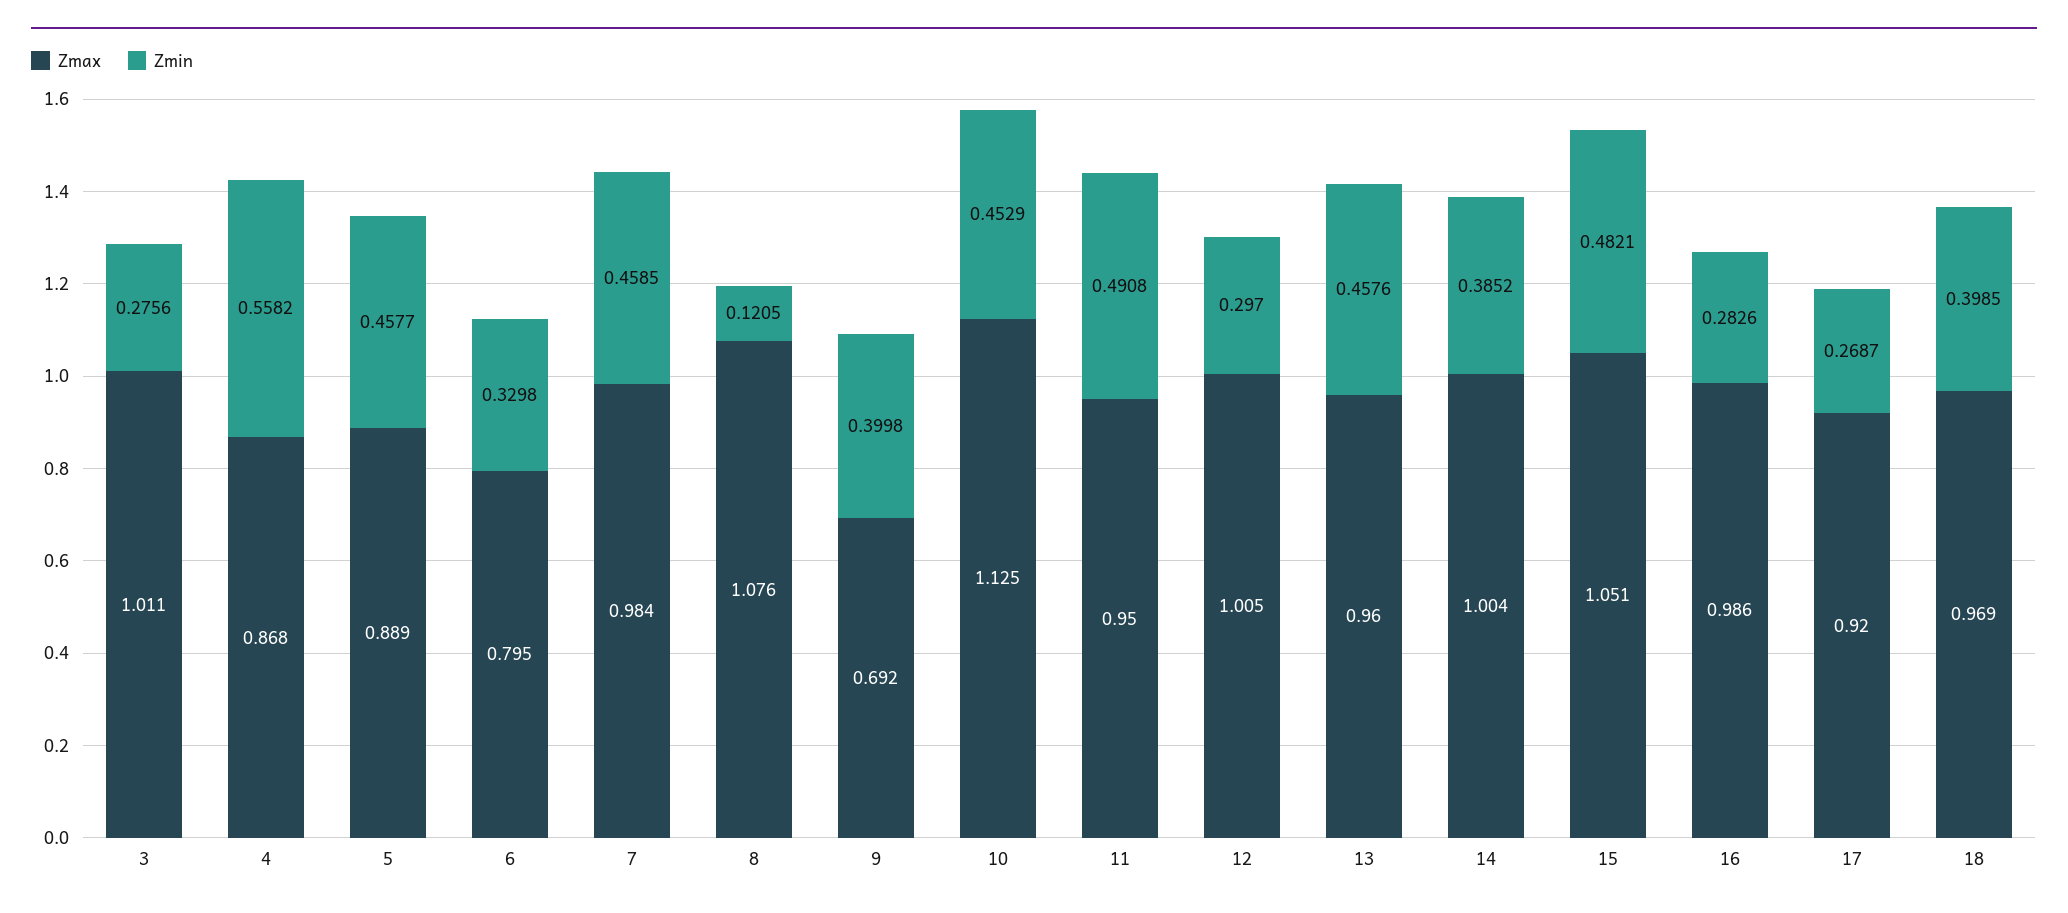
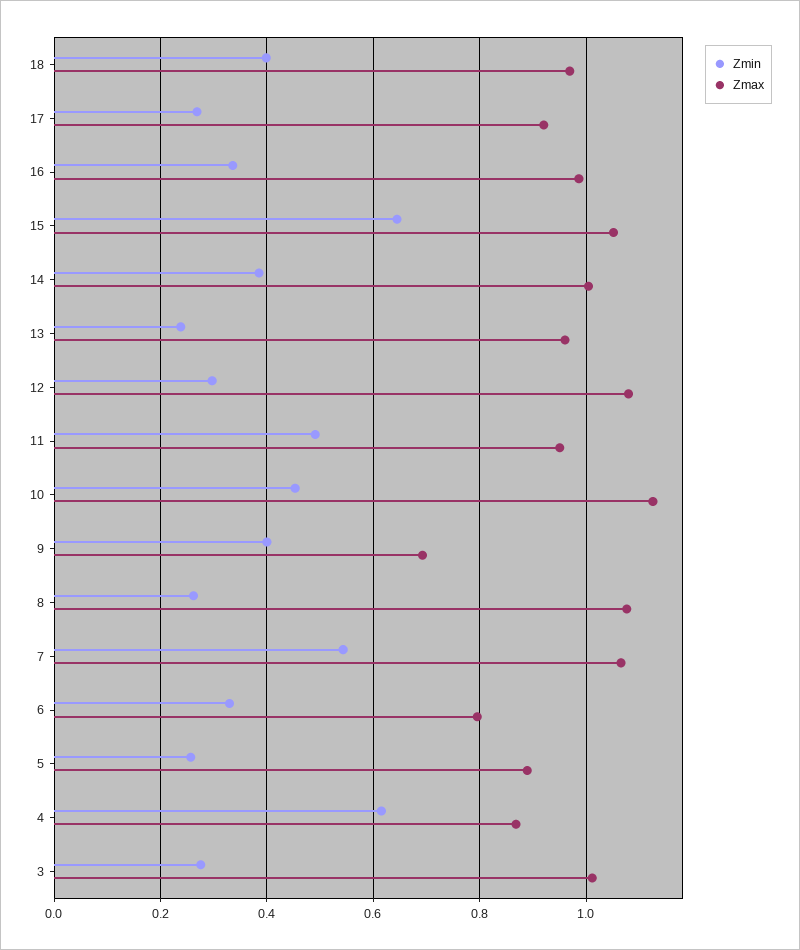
Zmin, 4: 0.5582 -> 0.62
Zmin, 5: 0.4577 -> 0.26
Zmax, 7: 0.984 -> 1.06
Zmin, 7: 0.4585 -> 0.54
Zmin, 8: 0.1205 -> 0.26
Zmax, 12: 1.005 -> 1.08
Zmin, 13: 0.4576 -> 0.24
Zmin, 15: 0.4821 -> 0.64
Zmin, 16: 0.2826 -> 0.34

